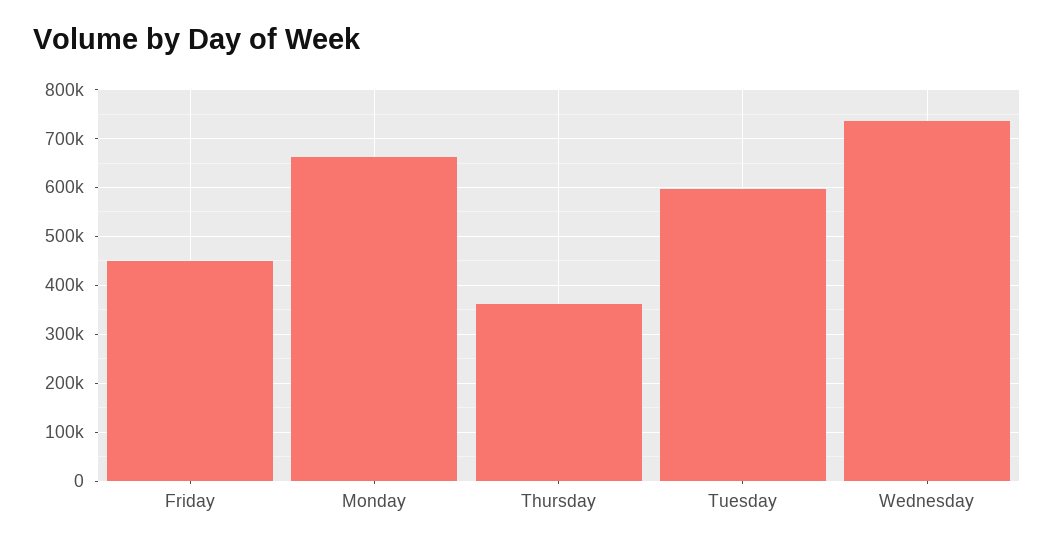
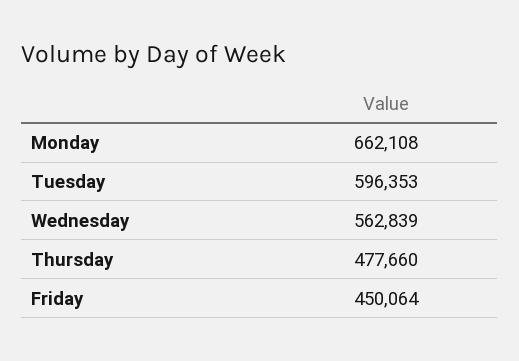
Thursday: 360000 -> 477660
Wednesday: 740000 -> 562839

